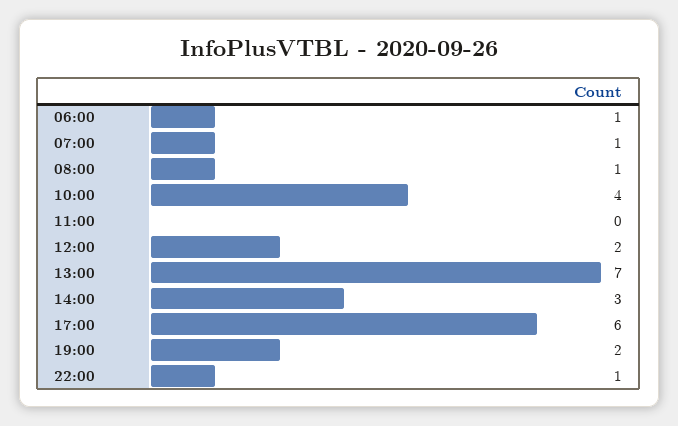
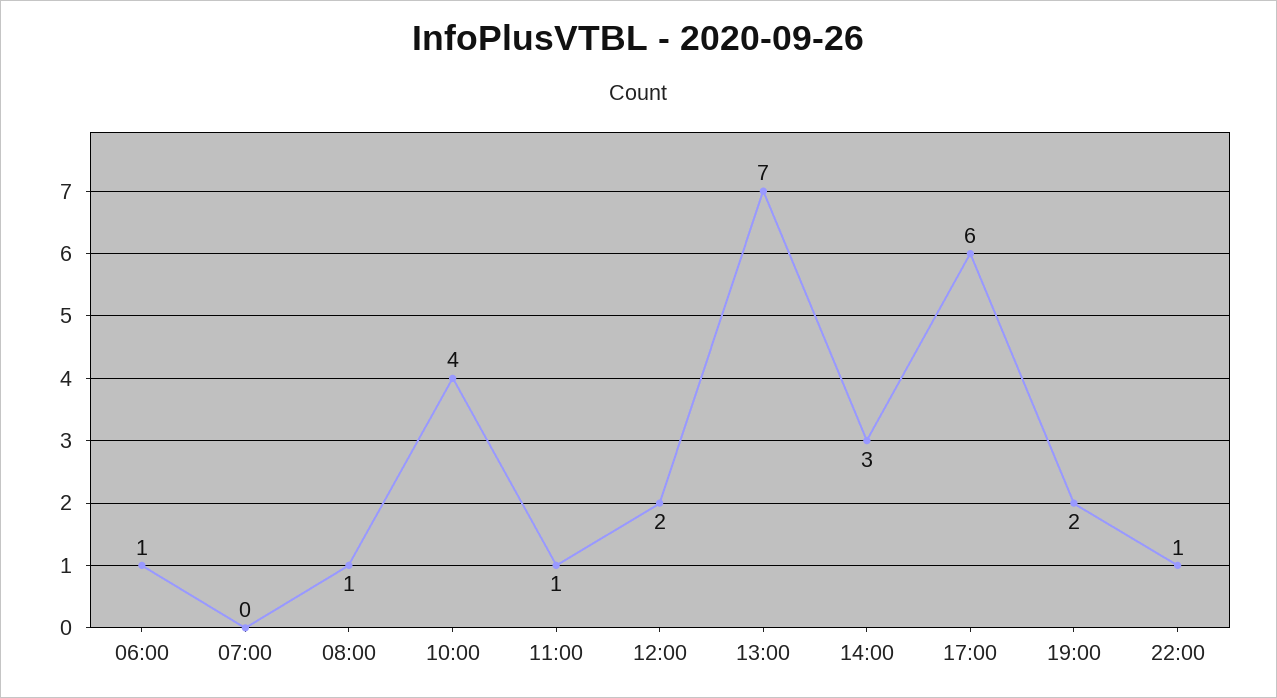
07:00: 1 -> 0
11:00: 0 -> 1

